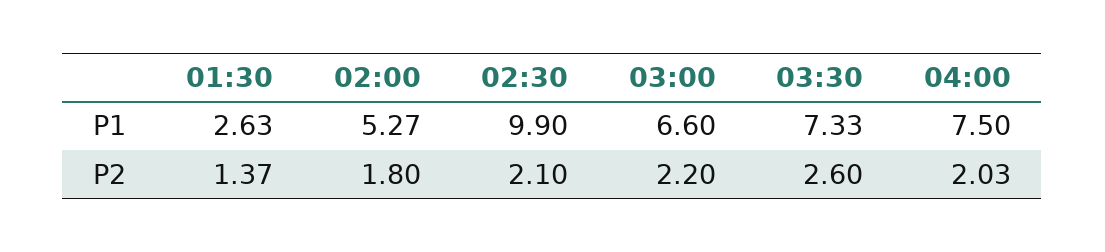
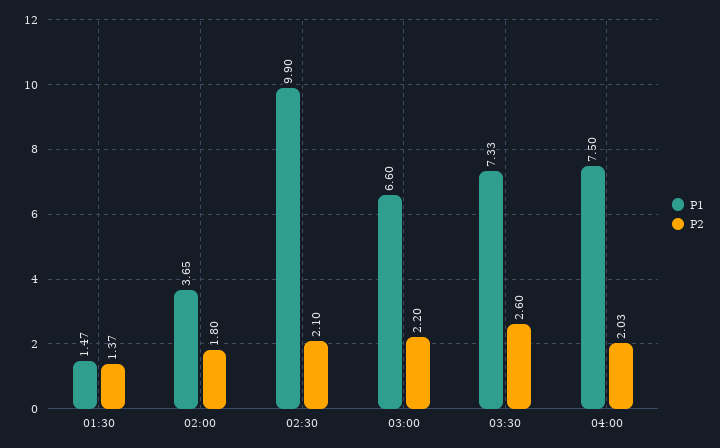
P1, 01:30: 2.63 -> 1.47
P1, 02:00: 5.27 -> 3.65

